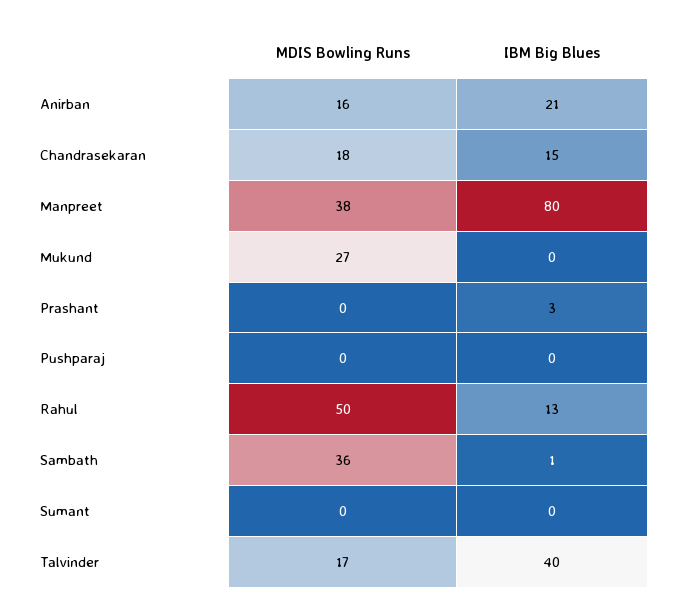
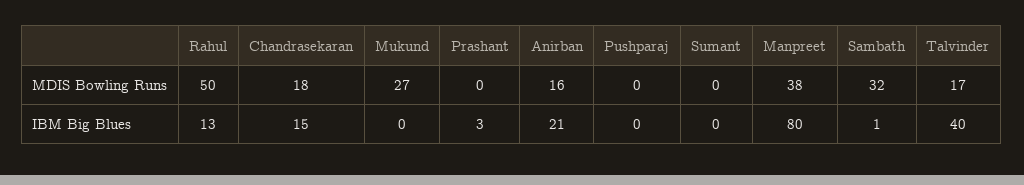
MDIS Bowling Runs, Sambath: 36 -> 32

